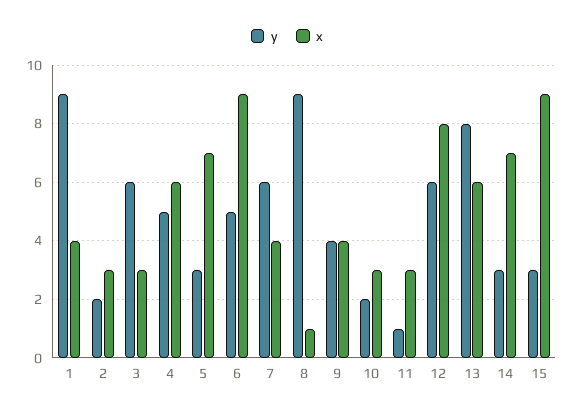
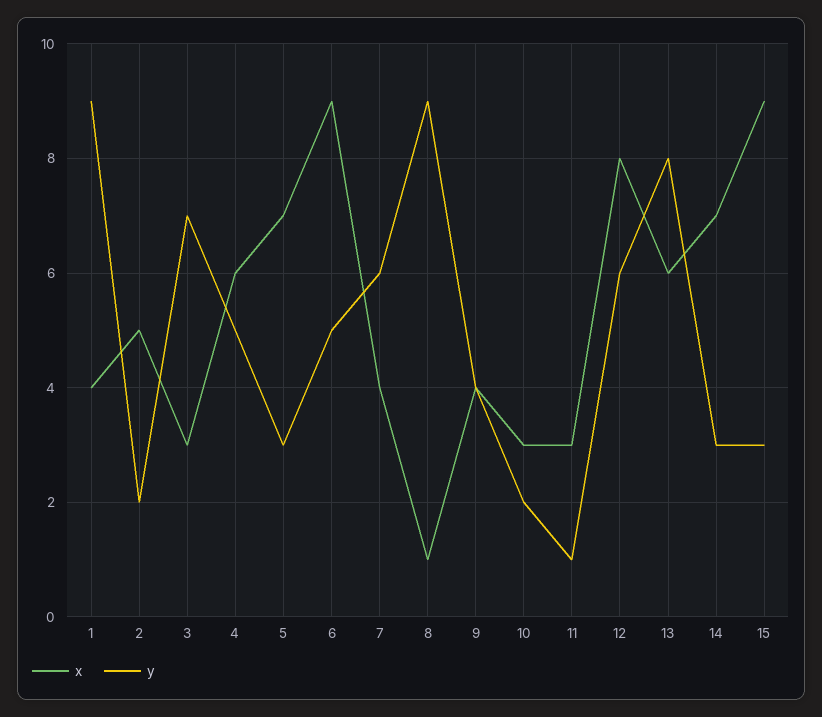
x, 2: 3 -> 5
y, 3: 6 -> 7

